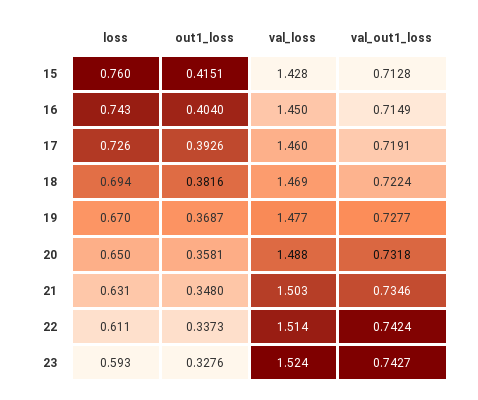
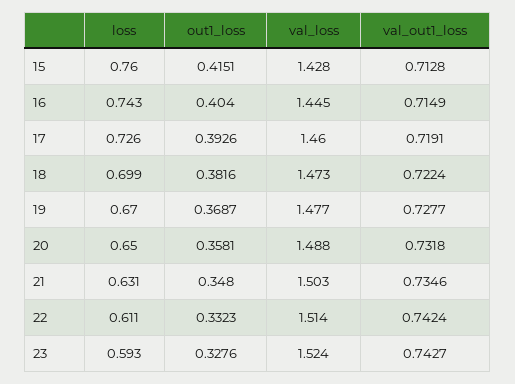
val_loss, 16: 1.45 -> 1.445
loss, 18: 0.694 -> 0.699
val_loss, 18: 1.469 -> 1.473
out1_loss, 22: 0.3373 -> 0.3323

